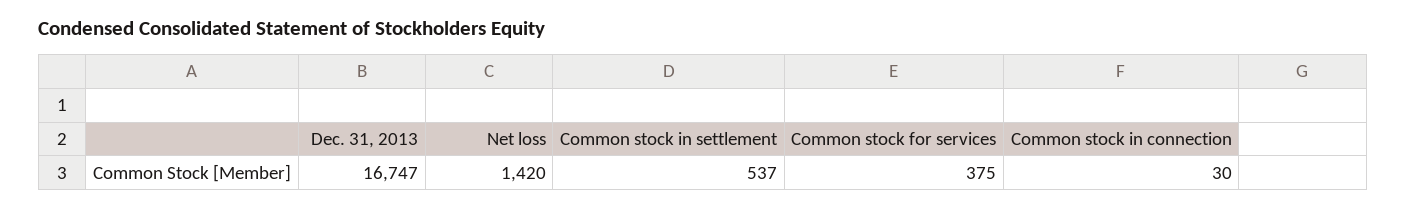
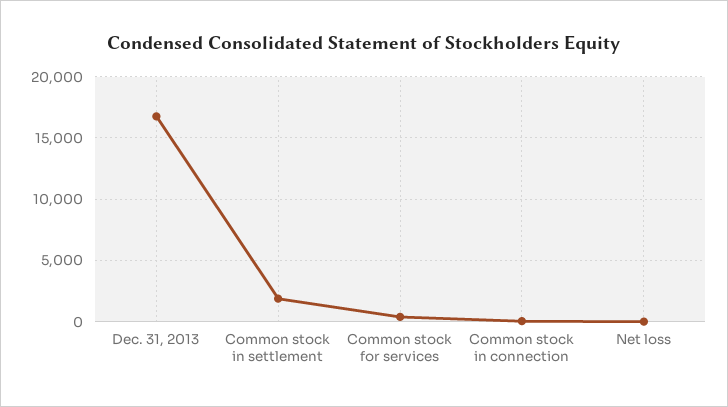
Net loss: 1420 -> 0
Common stock in settlement: 537 -> 2000

